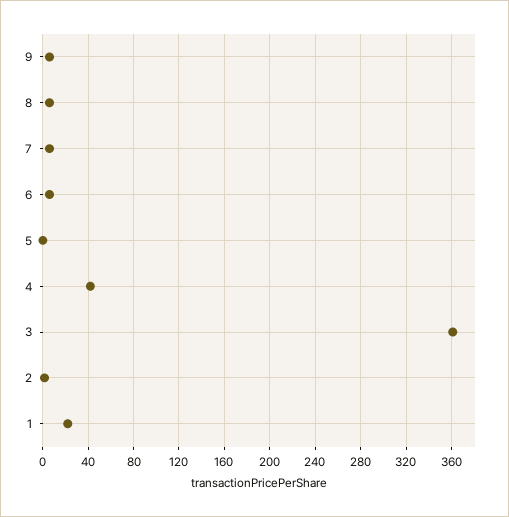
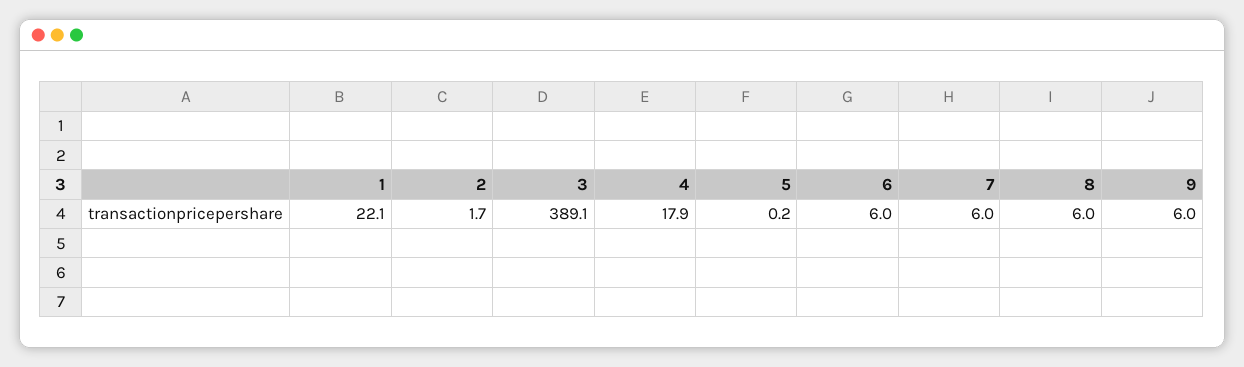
4: 40 -> 17.9
3: 360 -> 389.1

